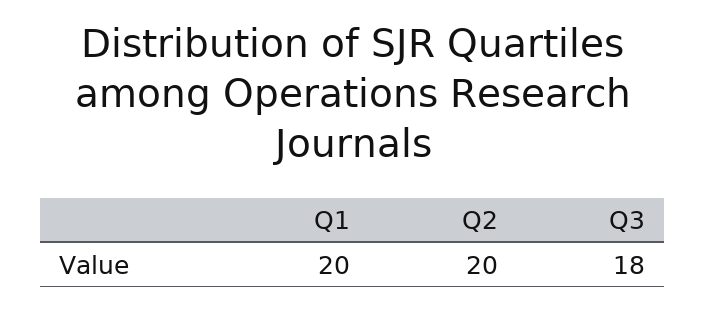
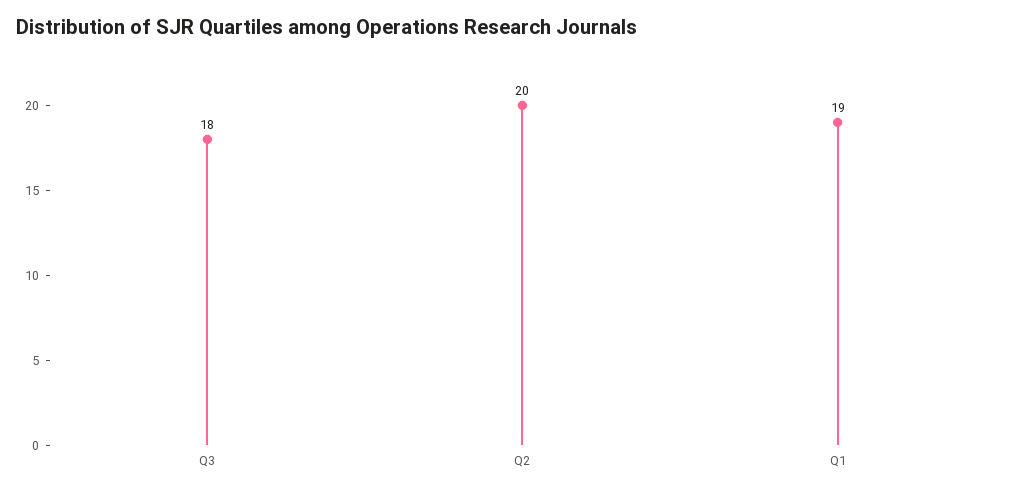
Q1: 20 -> 19

